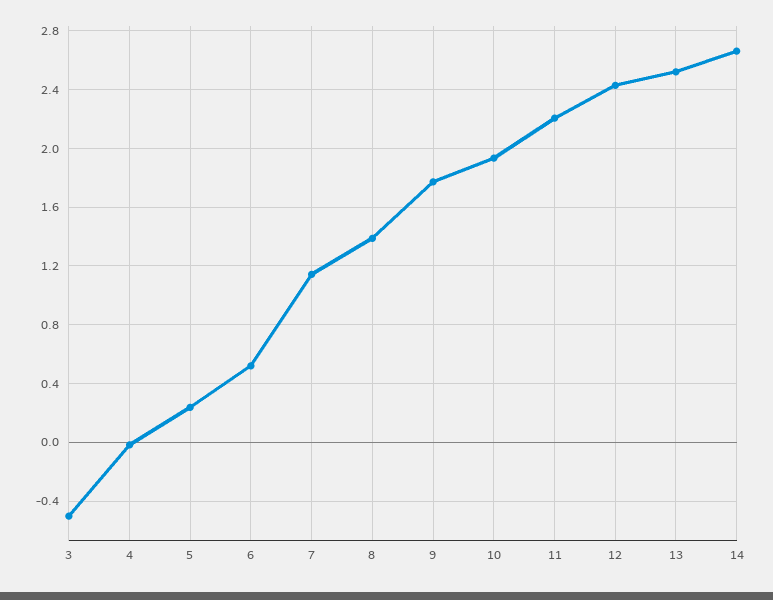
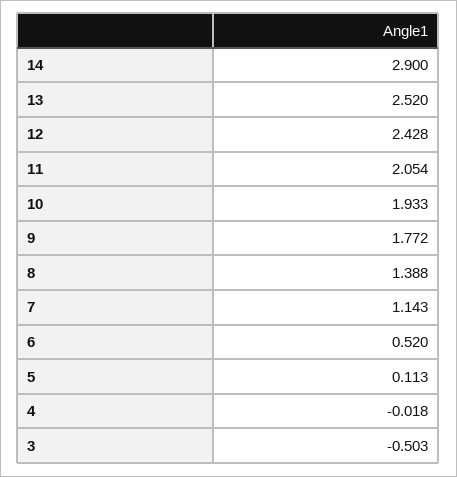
5: 0.25 -> 0.113
11: 2.2 -> 2.054
14: 2.65 -> 2.9

